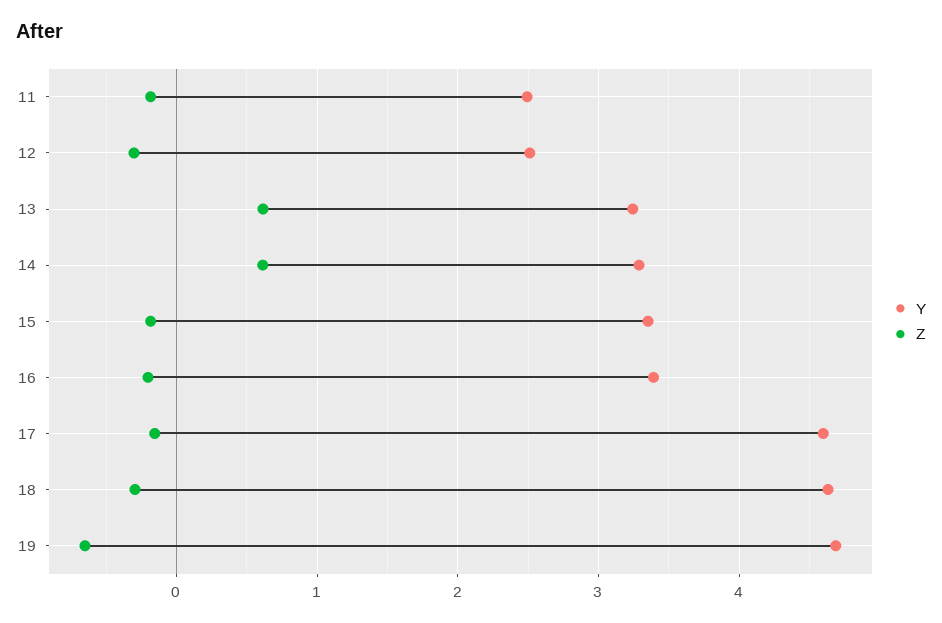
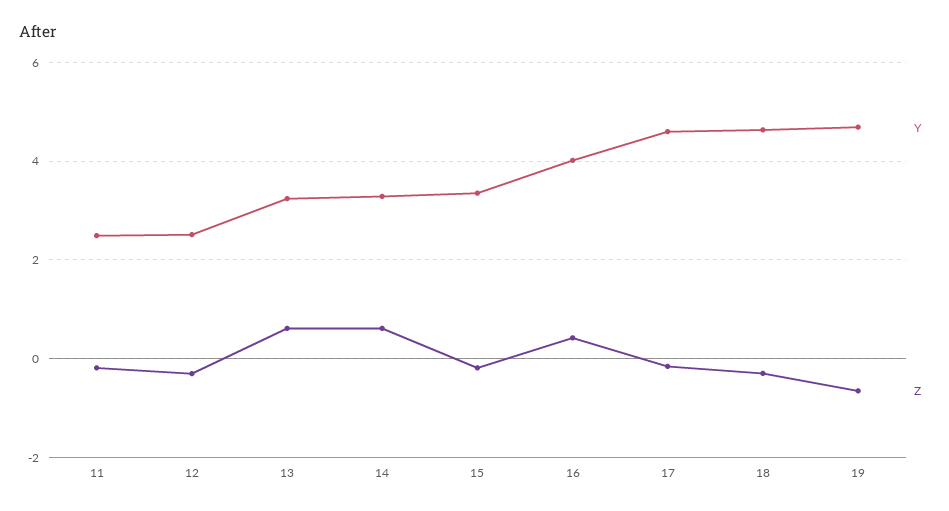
Y, 16: 3.4 -> 4
Z, 16: -0.2 -> 0.4

